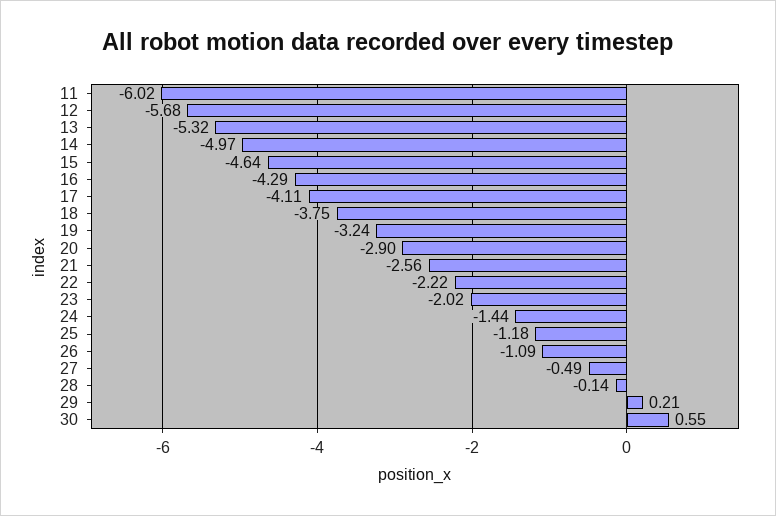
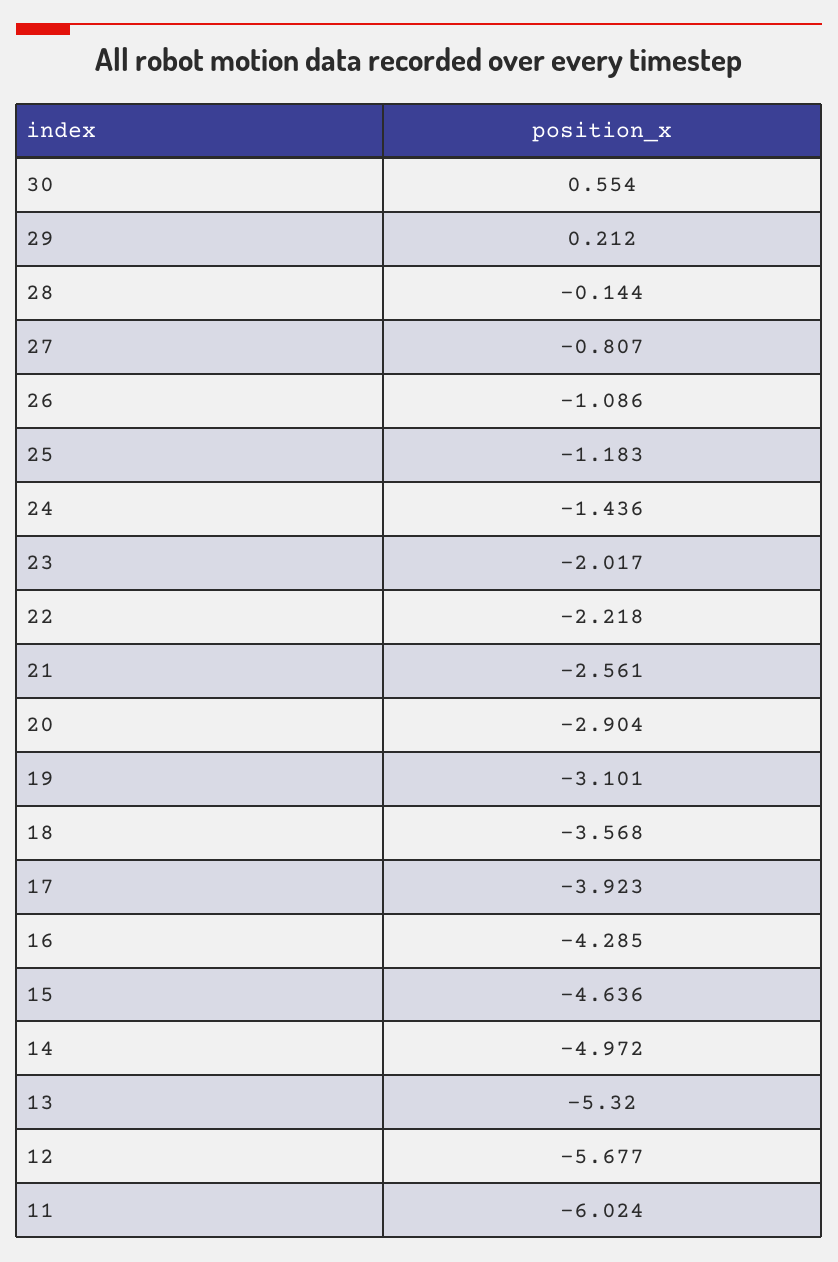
17: -4.11 -> -3.923
18: -3.75 -> -3.568
19: -3.24 -> -3.101
27: -0.49 -> -0.807

